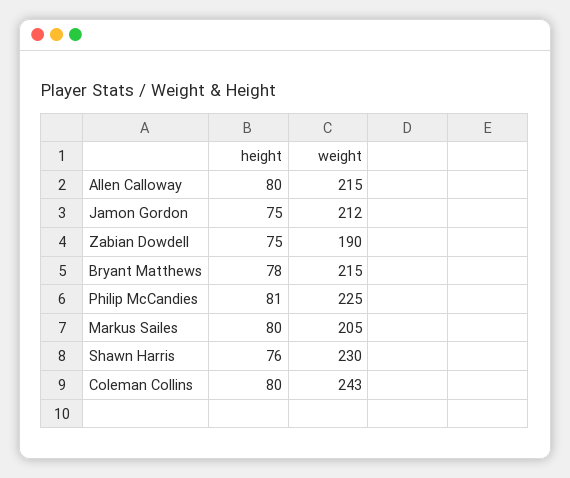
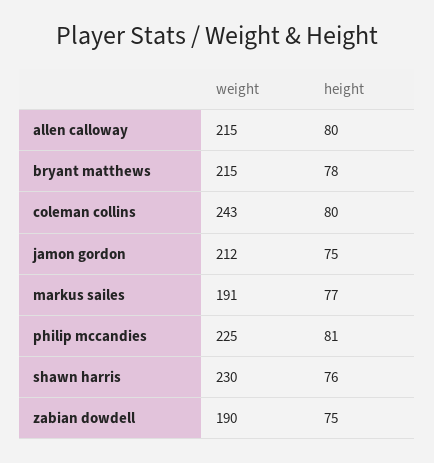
height, Markus Sailes: 80 -> 77
weight, Markus Sailes: 205 -> 191

